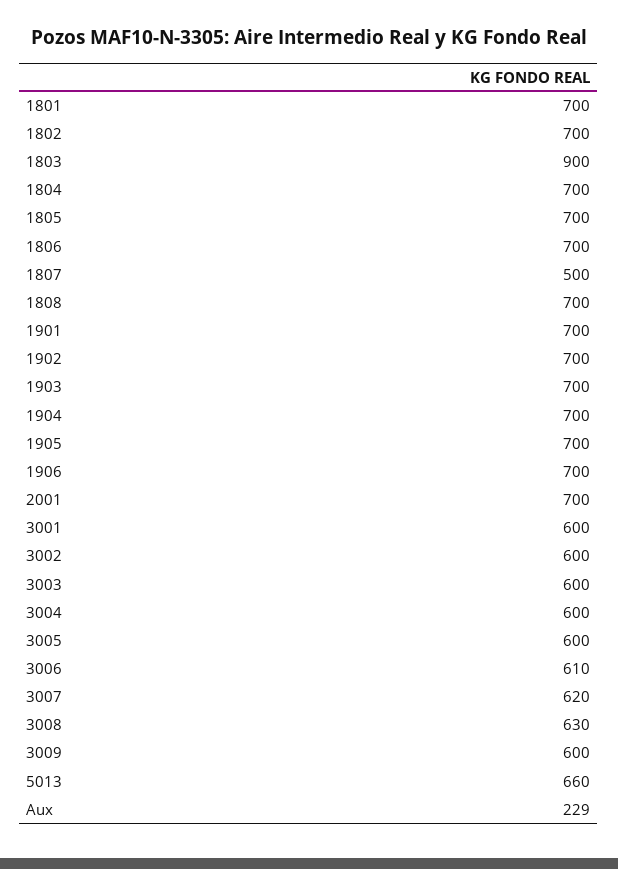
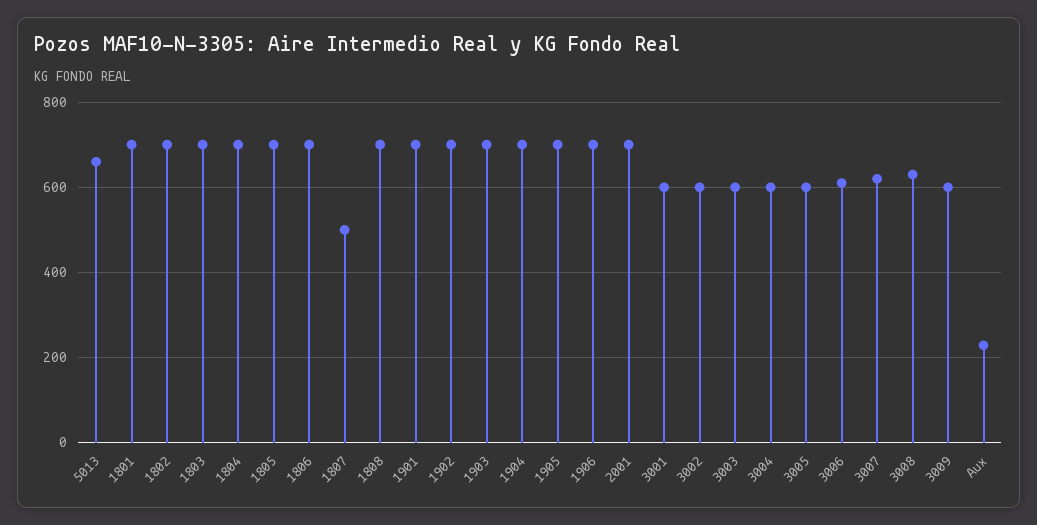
1803: 900 -> 700

